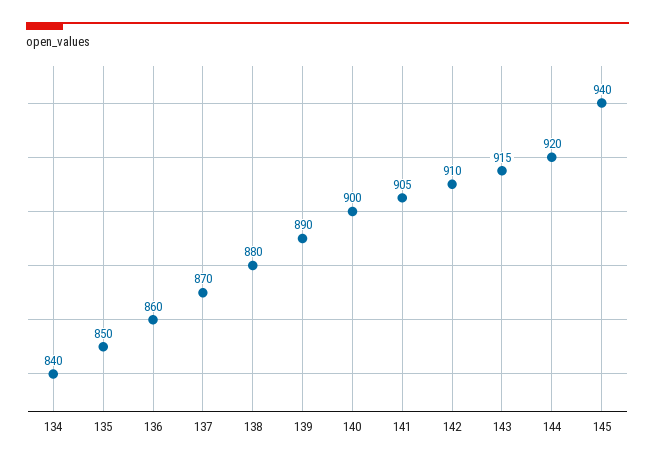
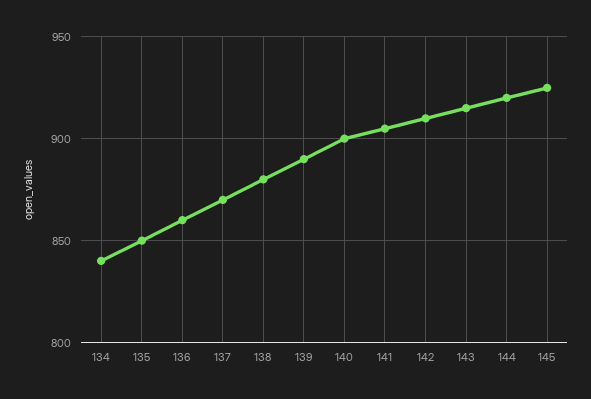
145: 940 -> 925

